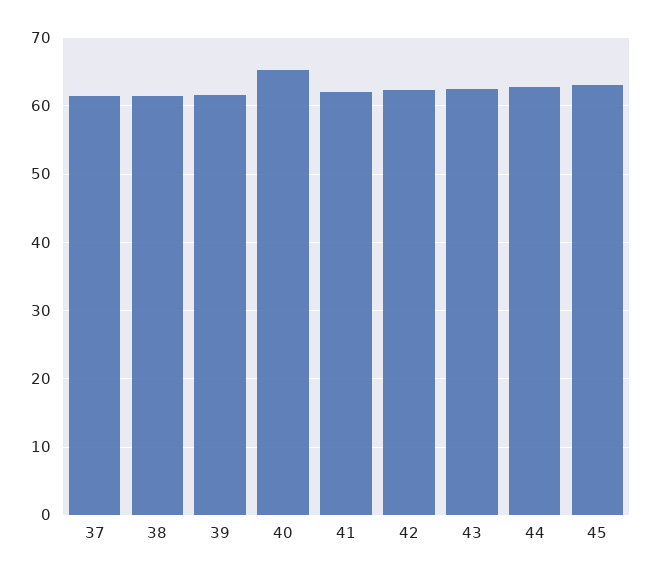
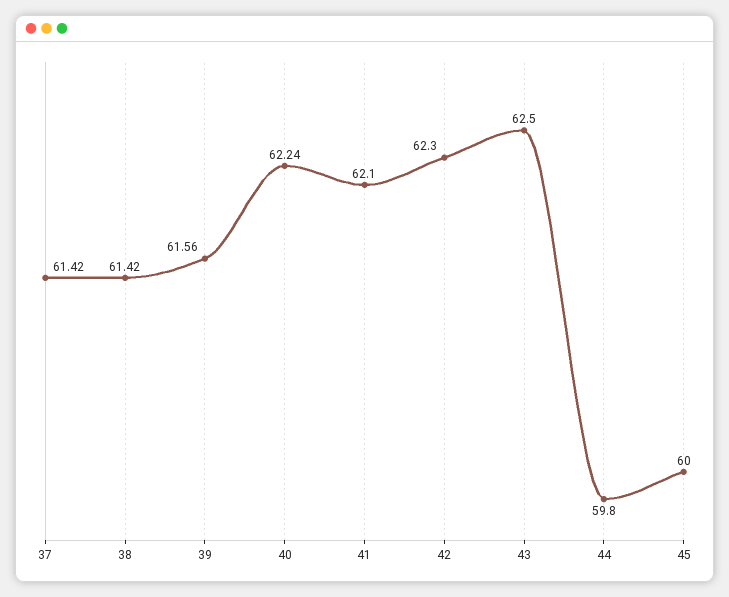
40: 65 -> 62.24
44: 63 -> 59.8
45: 63 -> 60

